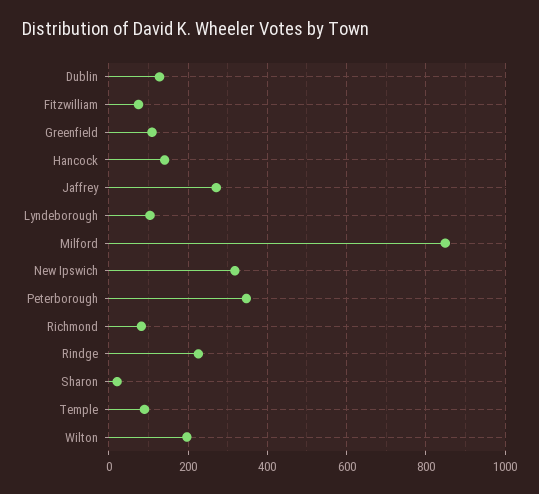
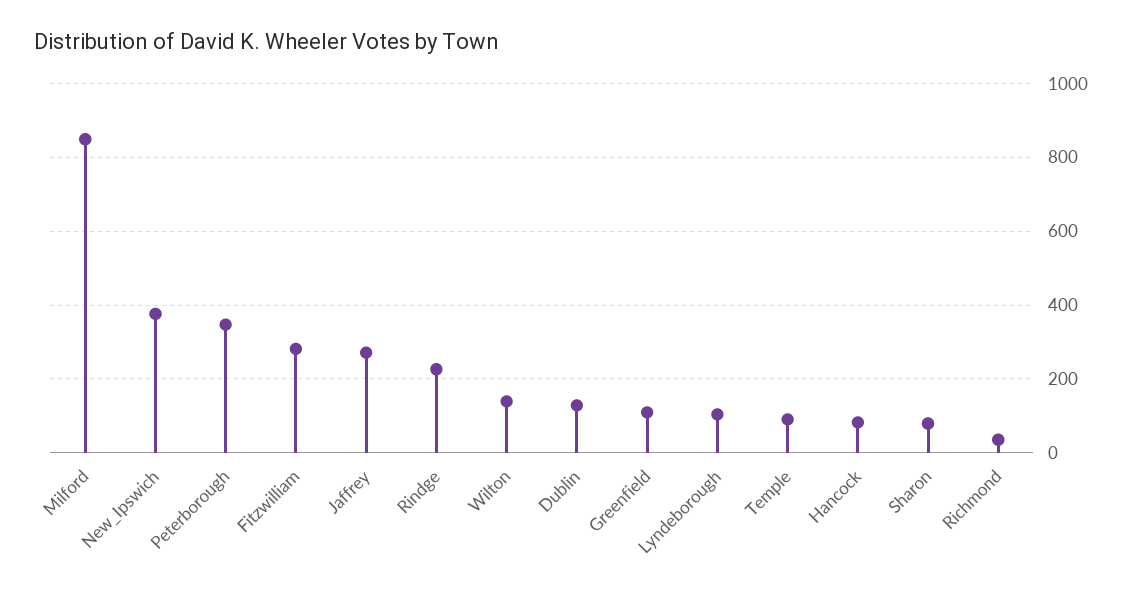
Fitzwilliam: 80 -> 280
Hancock: 140 -> 80
New Ipswich: 320 -> 380
Richmond: 80 -> 40
Sharon: 20 -> 80
Wilton: 200 -> 140

